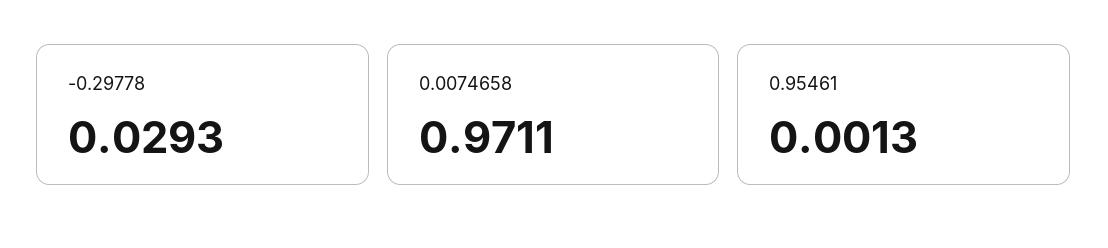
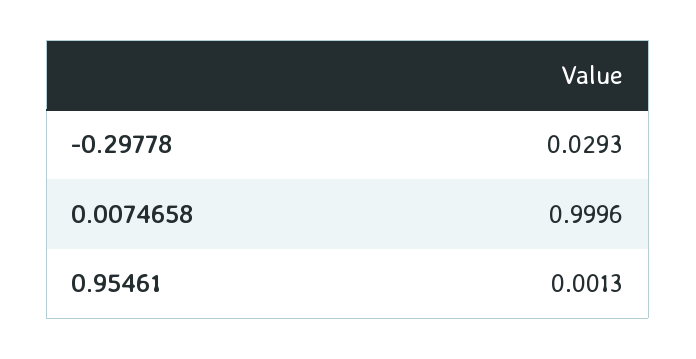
0.0074658: 0.9711 -> 0.9996

